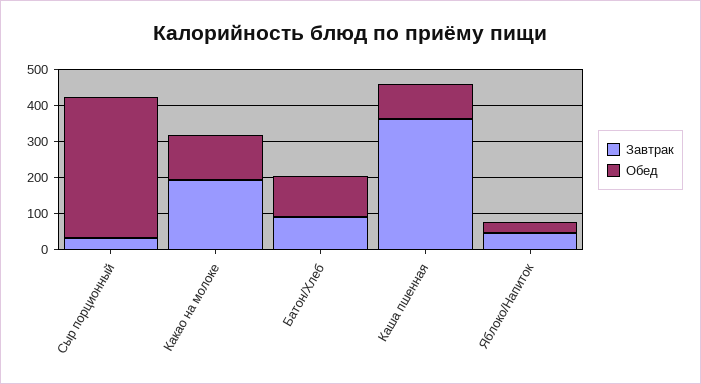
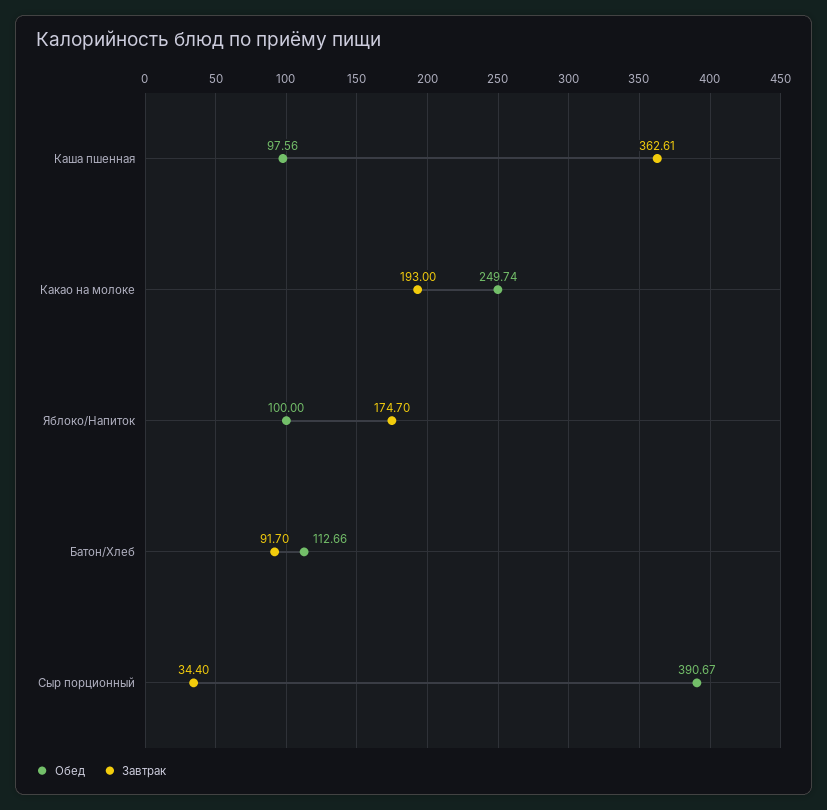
Обед, Какао на молоке: 125 -> 249.74
Завтрак, Яблоко/Напиток: 50 -> 174.7
Обед, Яблоко/Напиток: 25 -> 100

